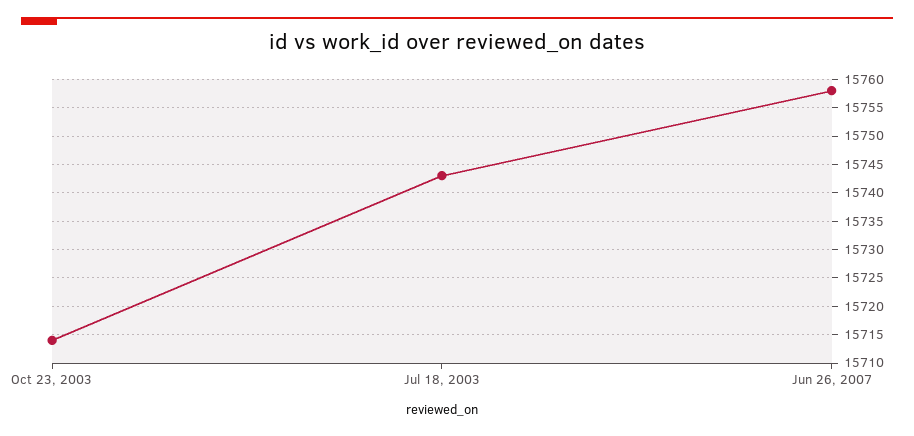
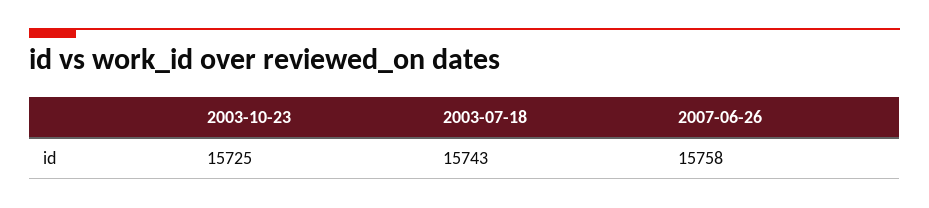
Oct 23, 2003: 15715 -> 15725

